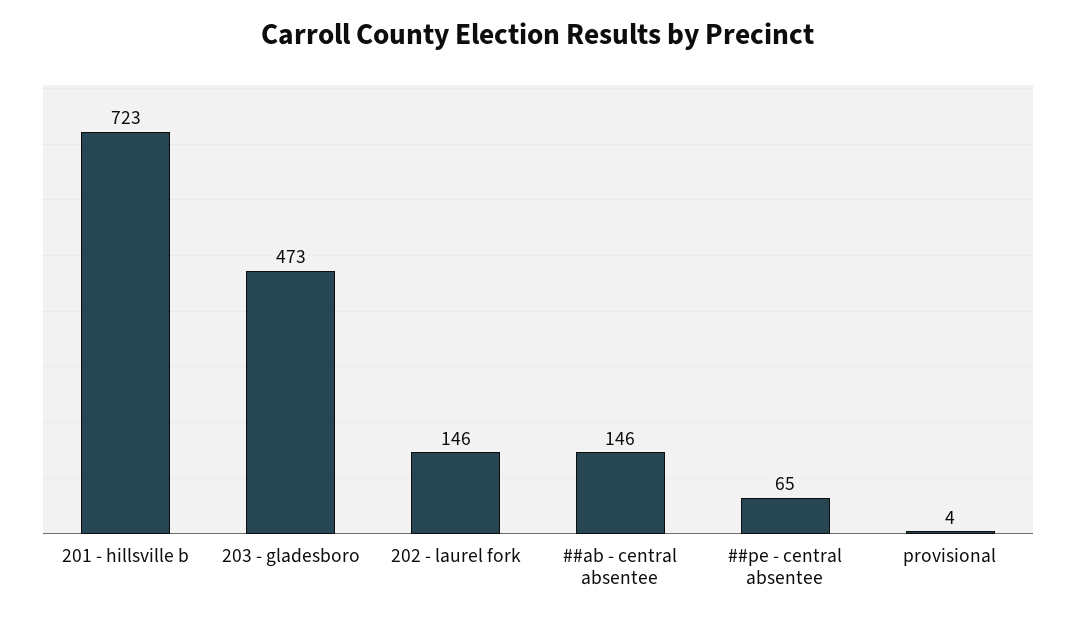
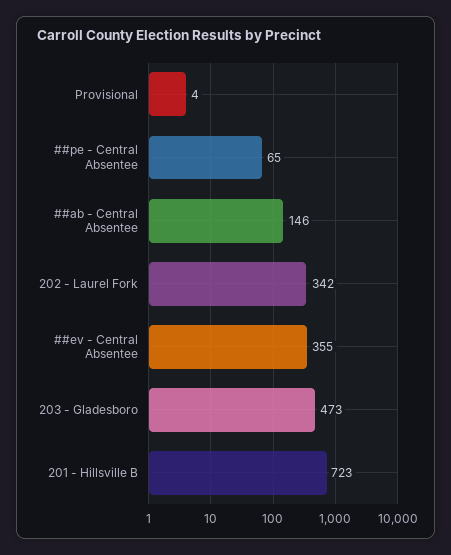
202 - laurel fork: 146 -> 342
##ev - Central Absentee: none -> 355

